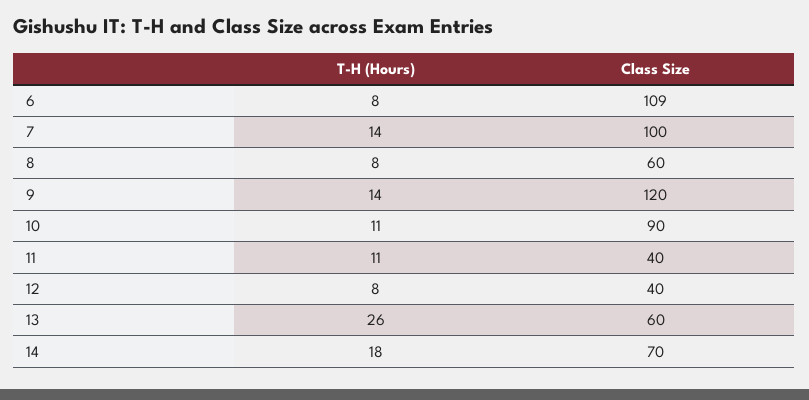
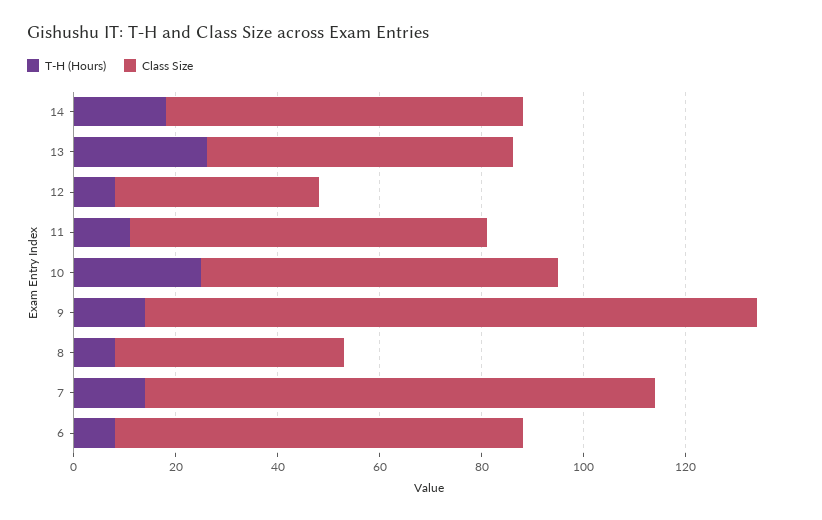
Class Size, 6: 109 -> 80
Class Size, 8: 60 -> 45
T-H (Hours), 10: 11 -> 25
Class Size, 10: 90 -> 70
Class Size, 11: 40 -> 70

